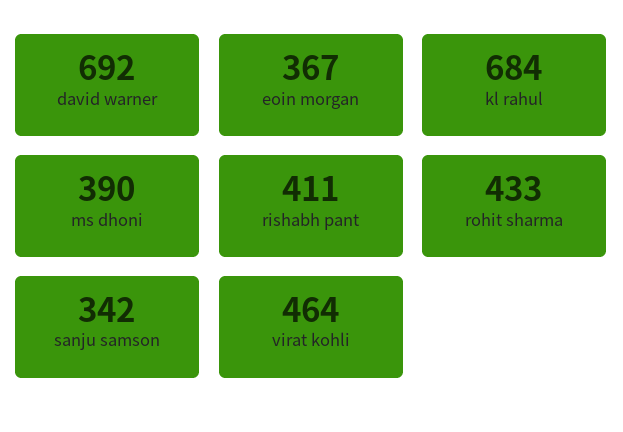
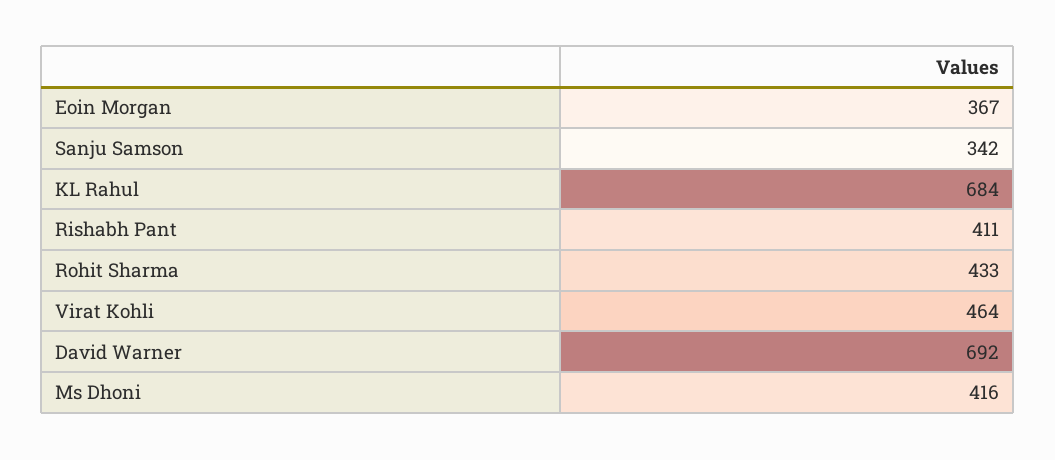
ms dhoni: 390 -> 416

